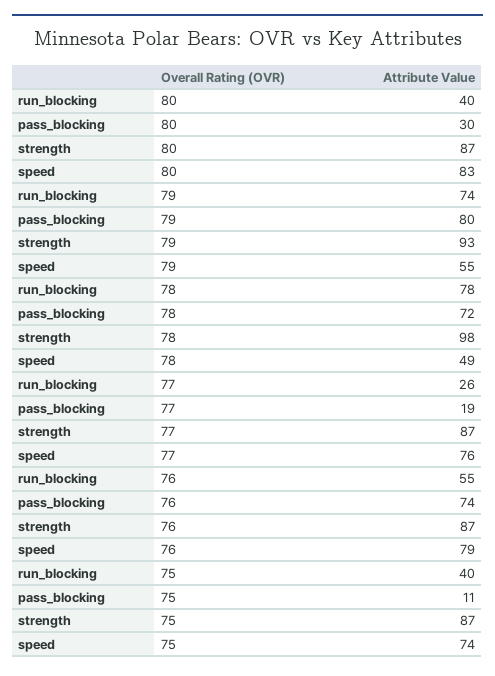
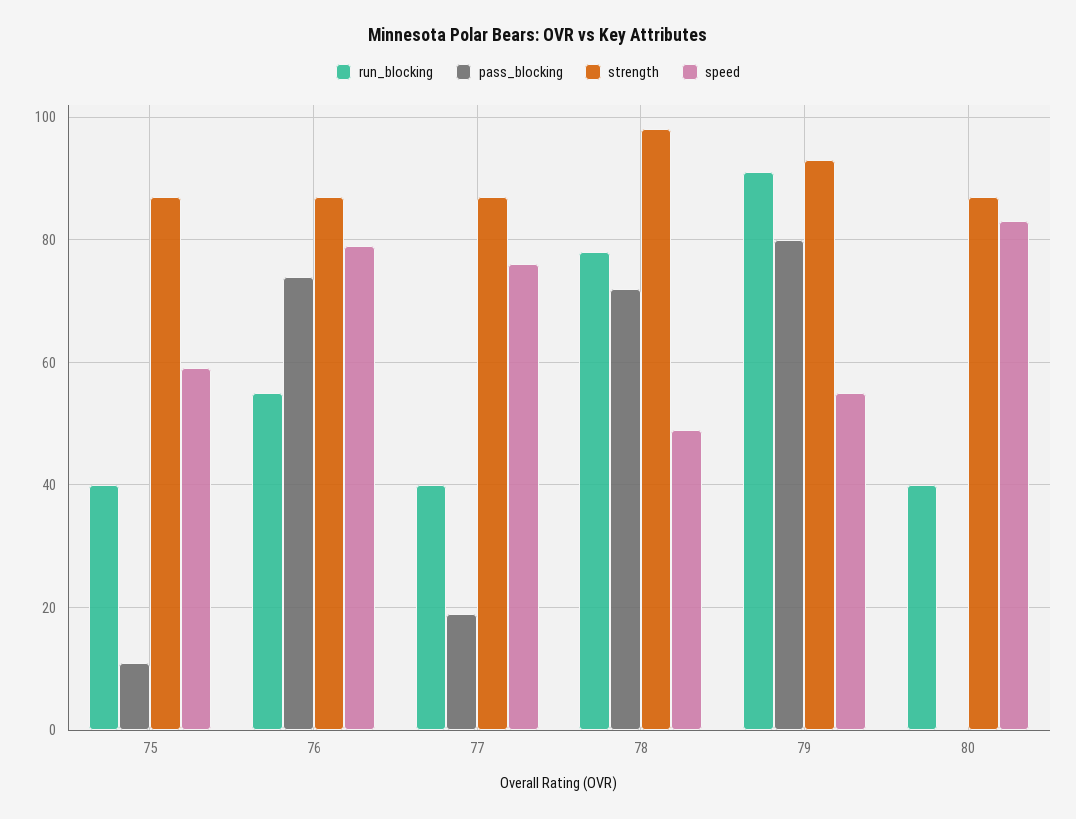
pass_blocking, 80: 30 -> 0
run_blocking, 79: 74 -> 90
run_blocking, 77: 26 -> 40
speed, 75: 74 -> 60

